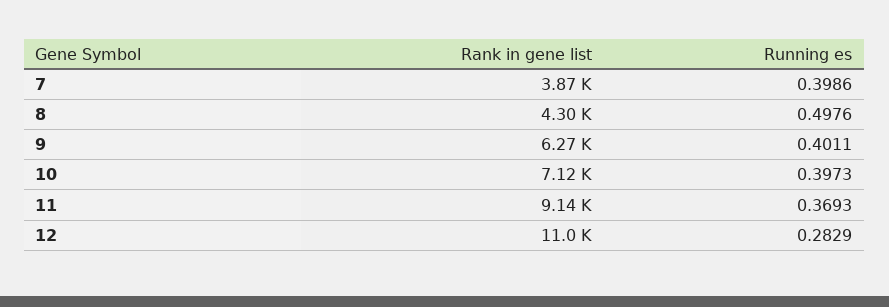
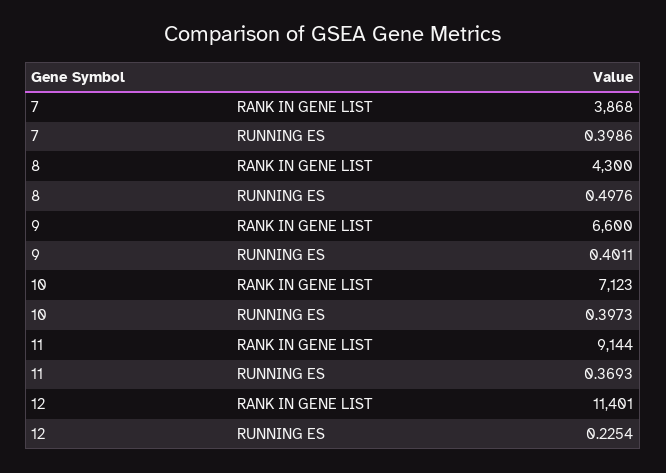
Rank in gene list, 9: 6270 -> 6600
Rank in gene list, 12: 11000 -> 11401
Running es, 12: 0.2829 -> 0.2254

